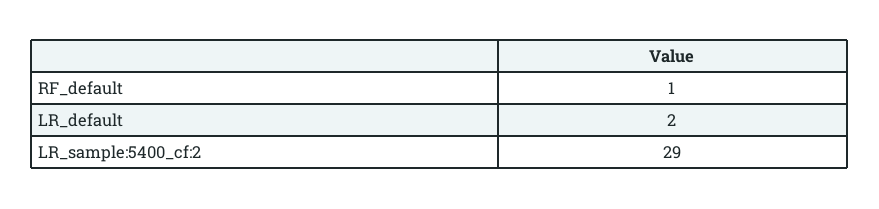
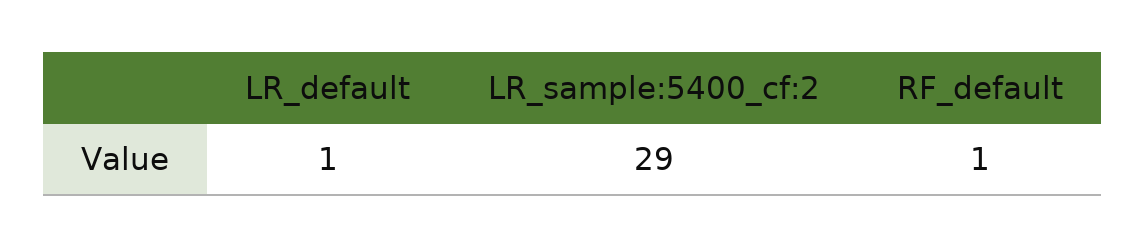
LR_default: 2 -> 1

